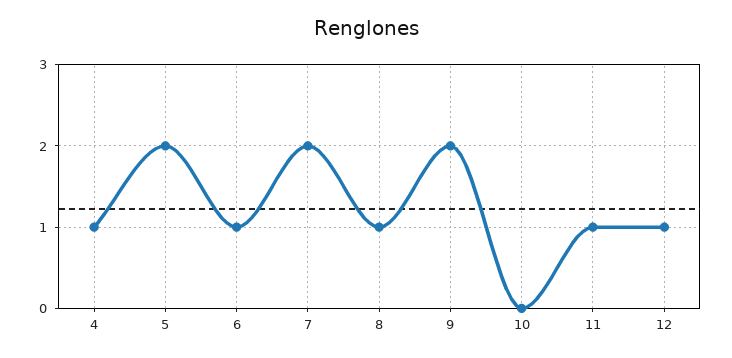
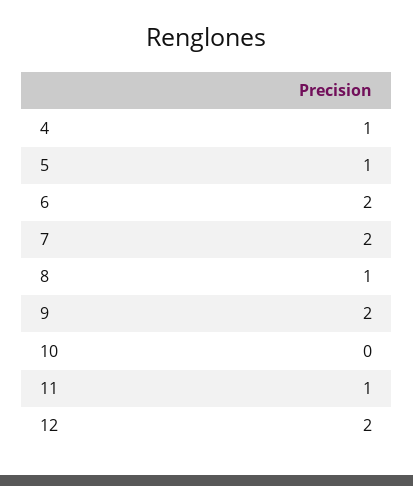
5: 2 -> 1
6: 1 -> 2
12: 1 -> 2

